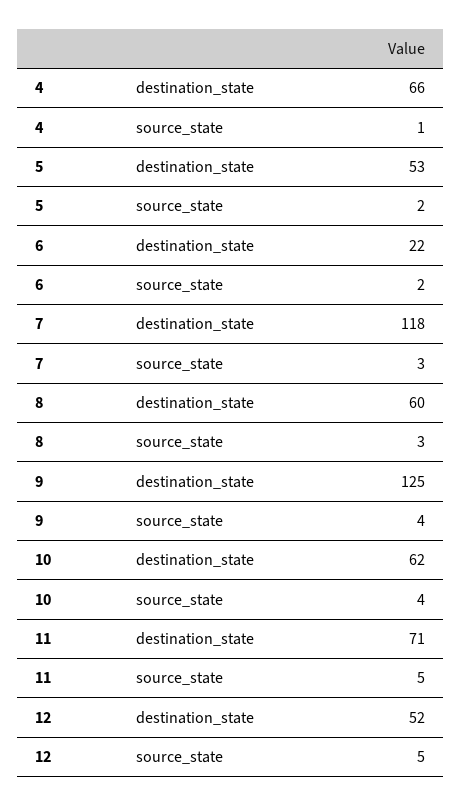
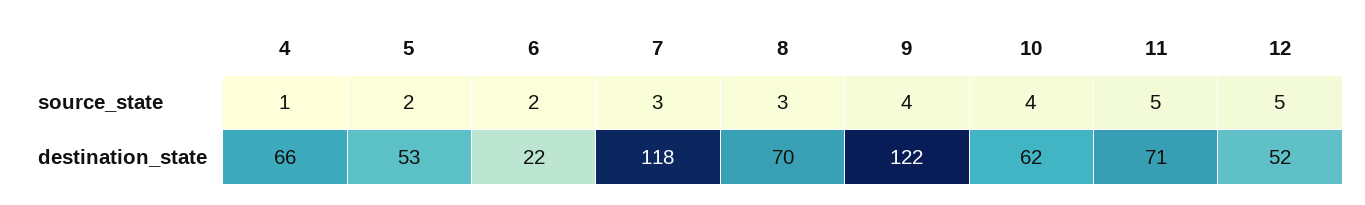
8, destination_state: 60 -> 70
9, destination_state: 125 -> 122

